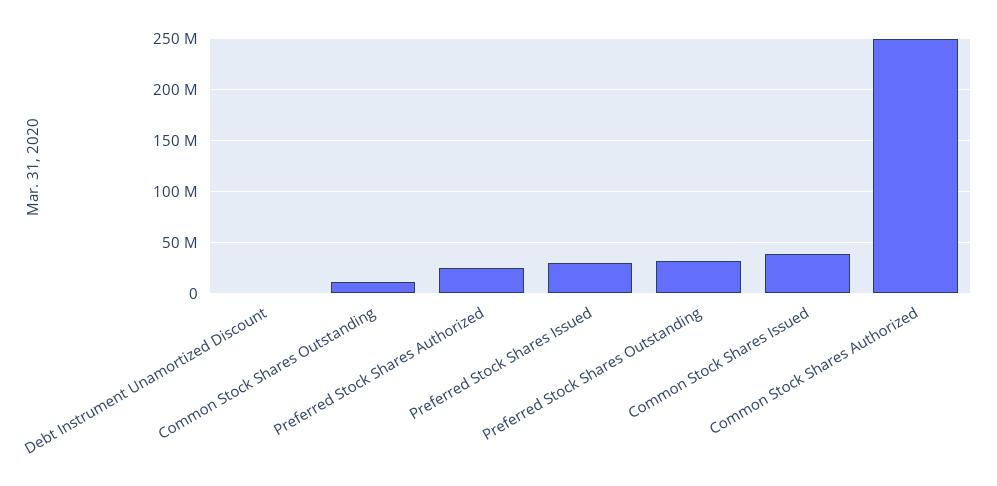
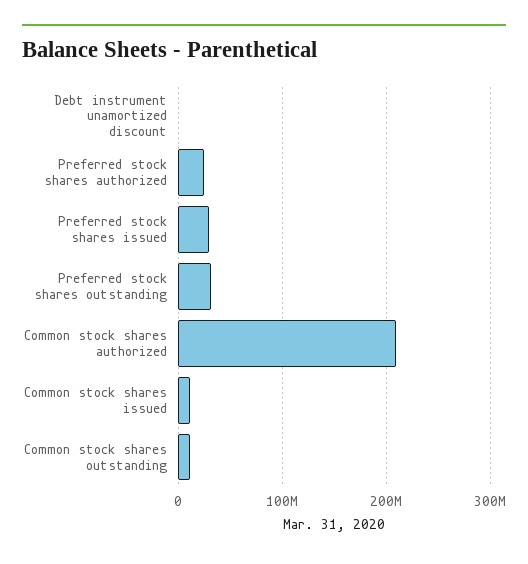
Common Stock Shares Issued: 40000000 -> 10000000
Common Stock Shares Authorized: 250000000 -> 210000000

